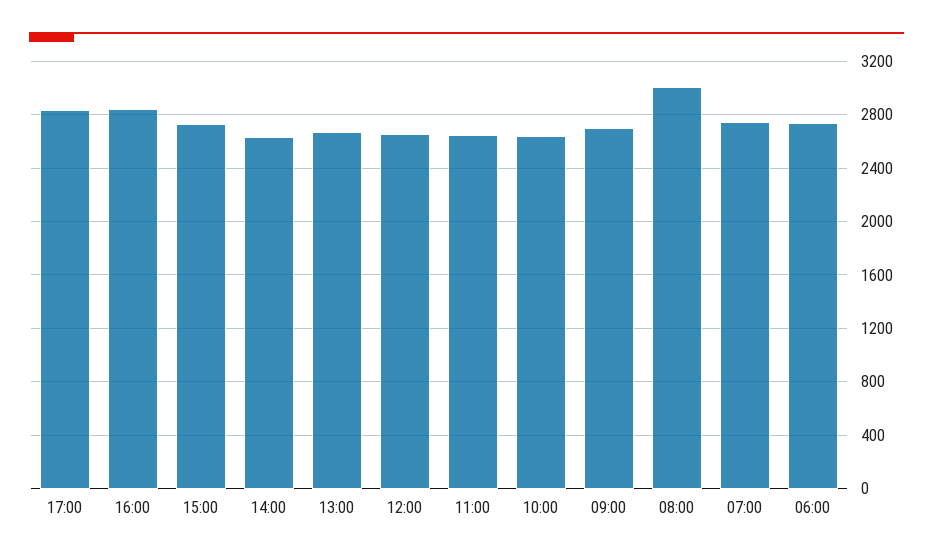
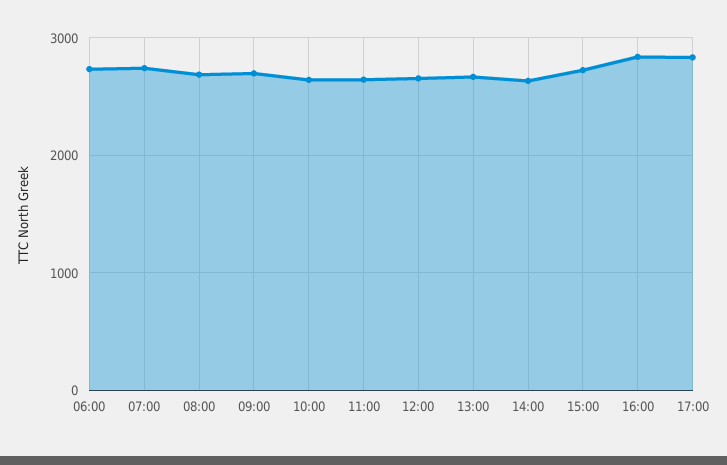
08:00: 3000 -> 2700

